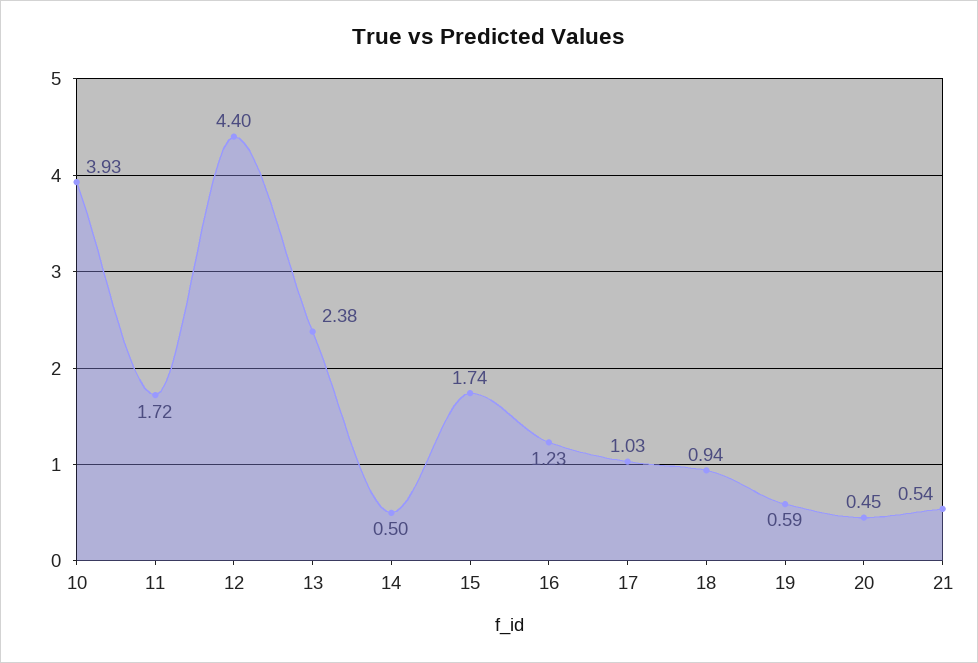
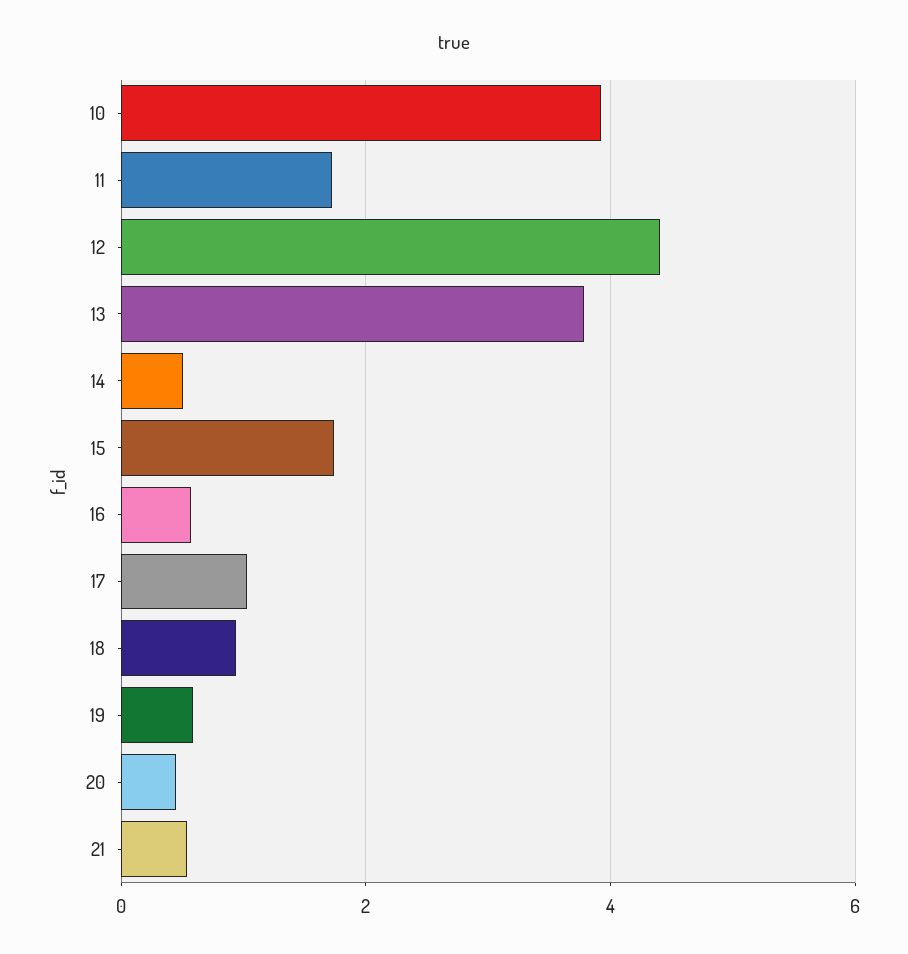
13: 2.38 -> 3.8
16: 1.23 -> 0.6

